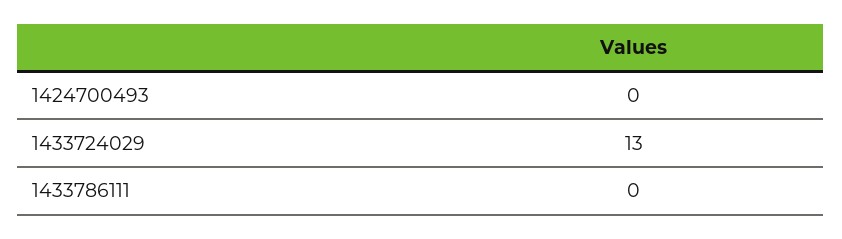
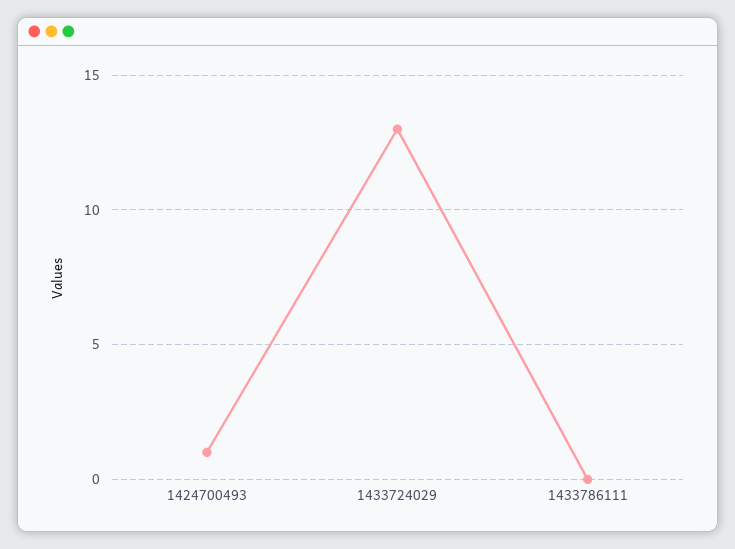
1424700493: 0 -> 1

